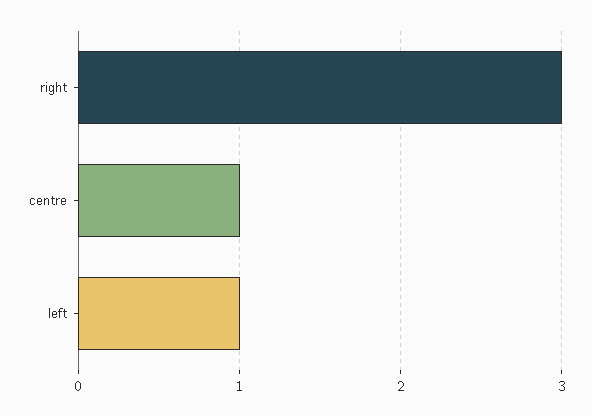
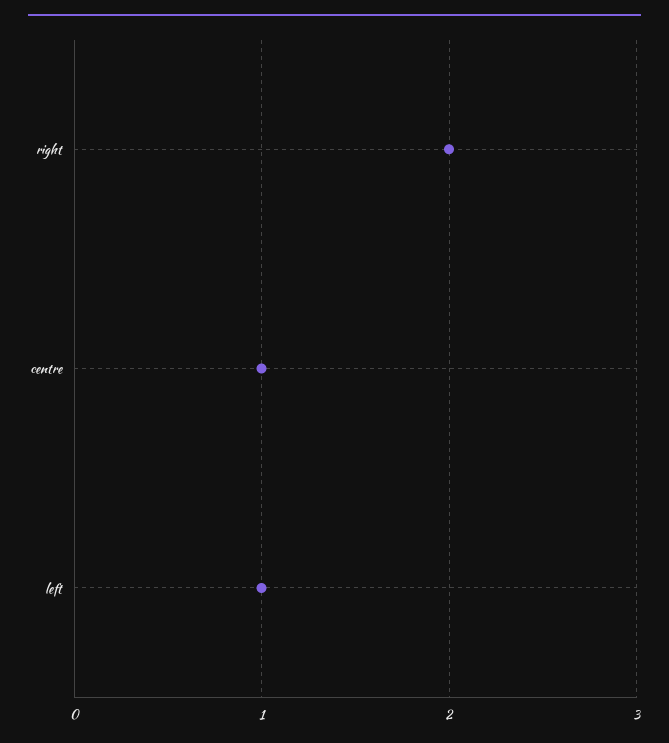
right: 3 -> 2

